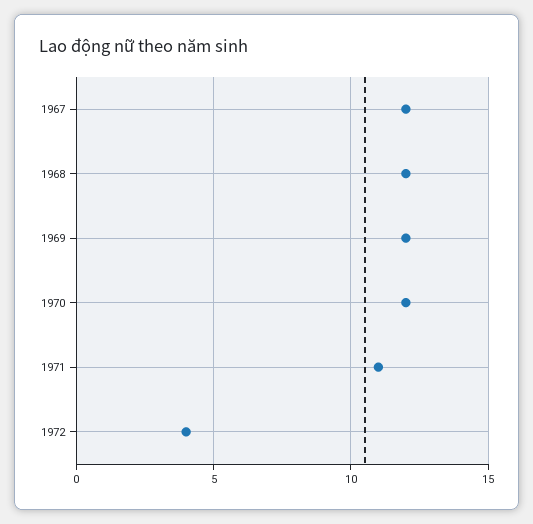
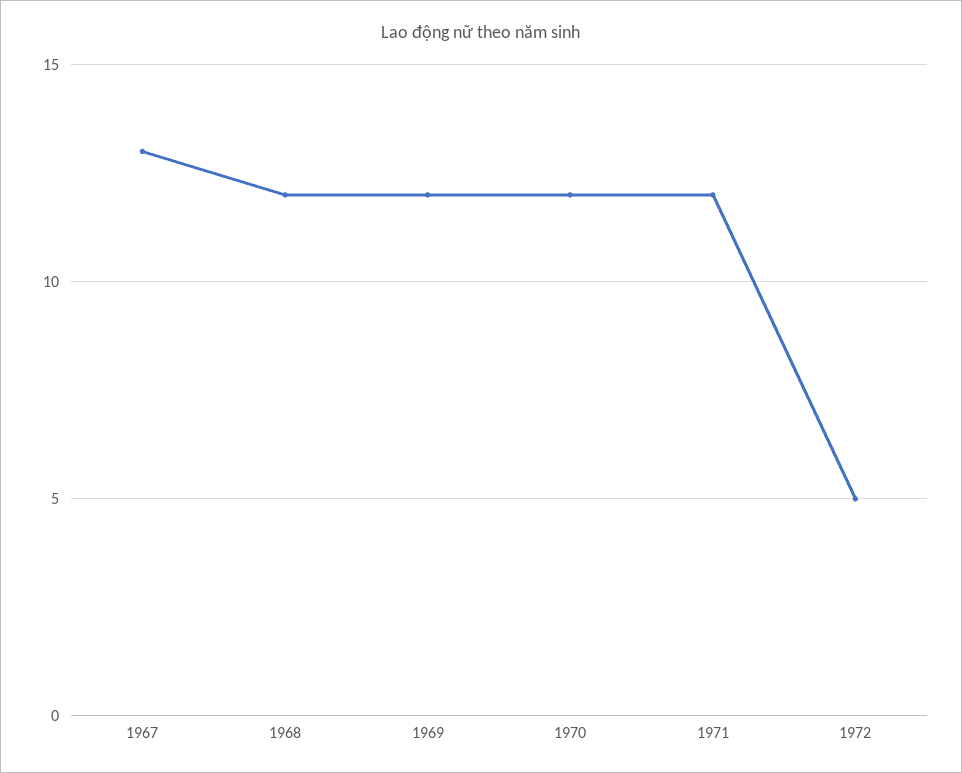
1967: 12 -> 13
1971: 11 -> 12
1972: 4 -> 5

